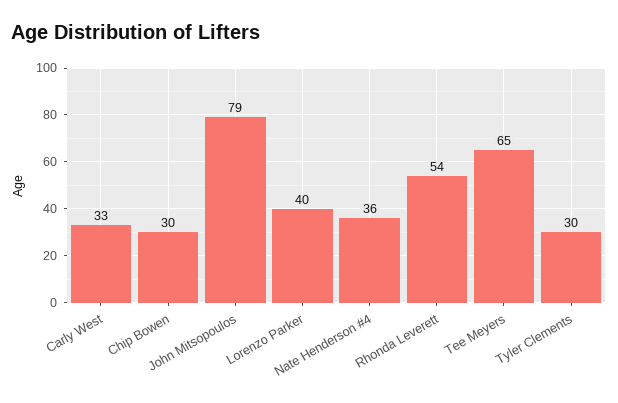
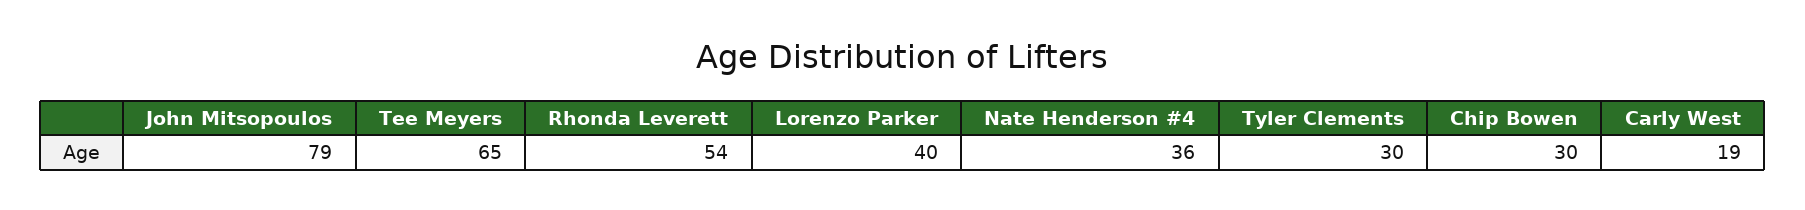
Carly West: 33 -> 19

